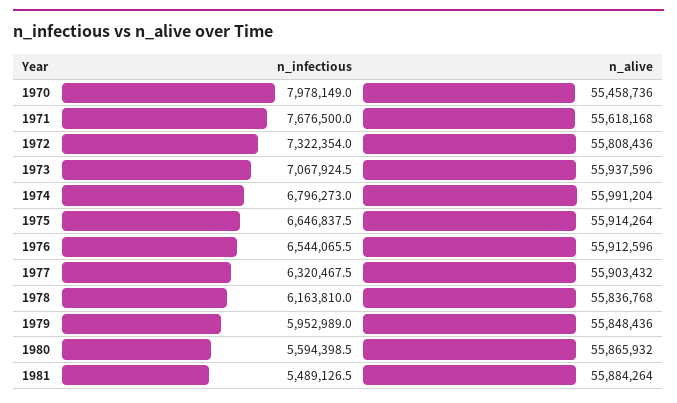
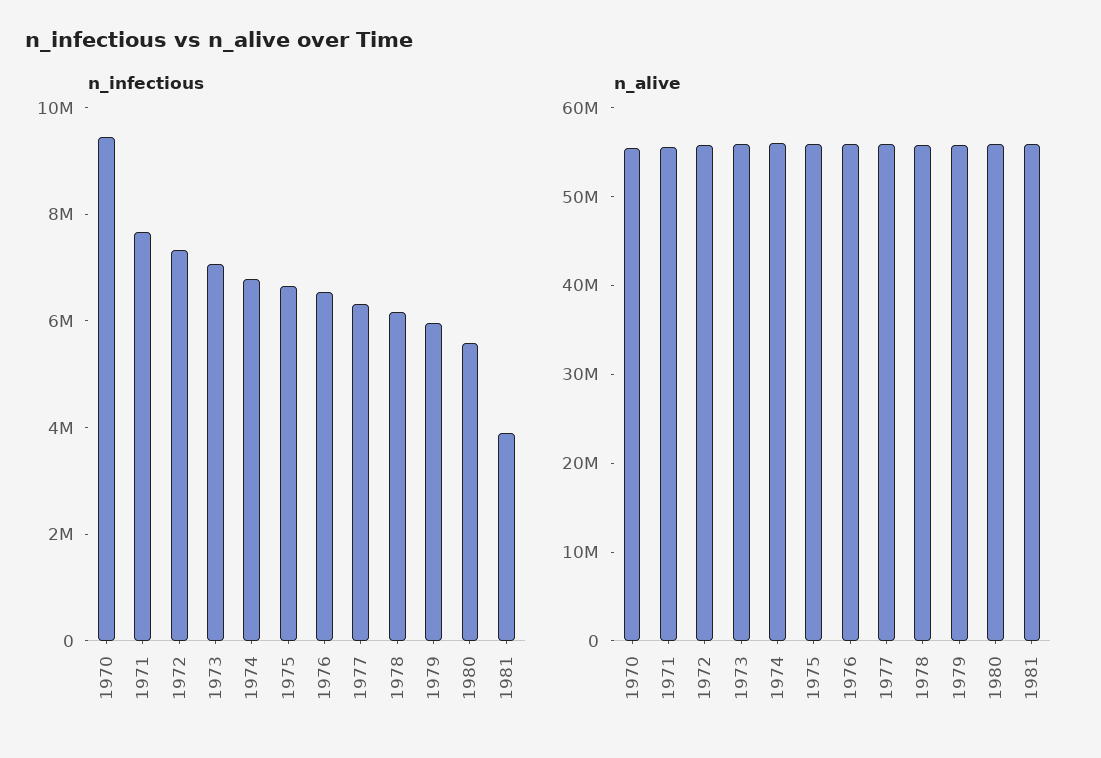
n_infectious, 1970: 7978149 -> 9500000
n_infectious, 1981: 5489126.5 -> 4000000

